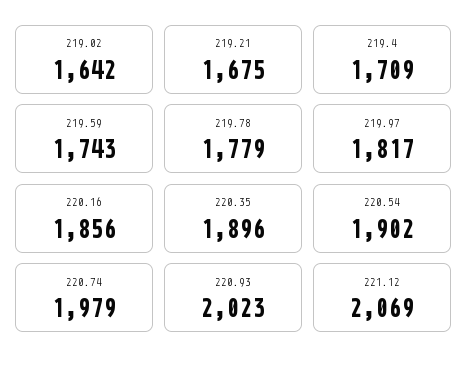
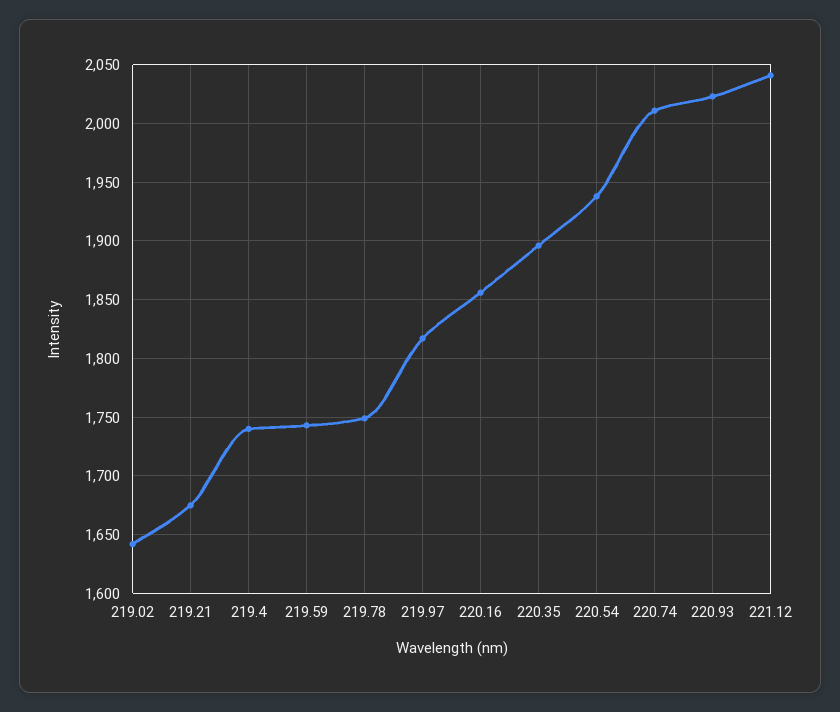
219.4: 1709 -> 1740
219.78: 1779 -> 1750
220.54: 1902 -> 1940
220.74: 1979 -> 2010
221.12: 2069 -> 2040

